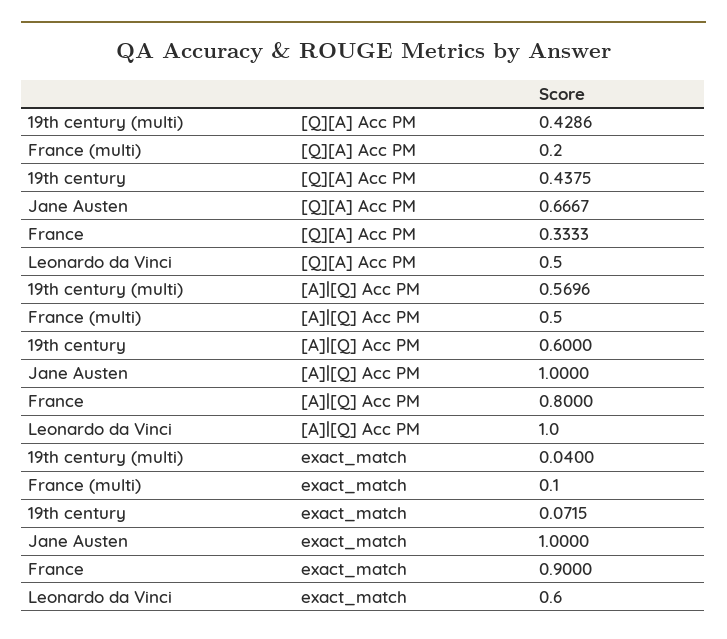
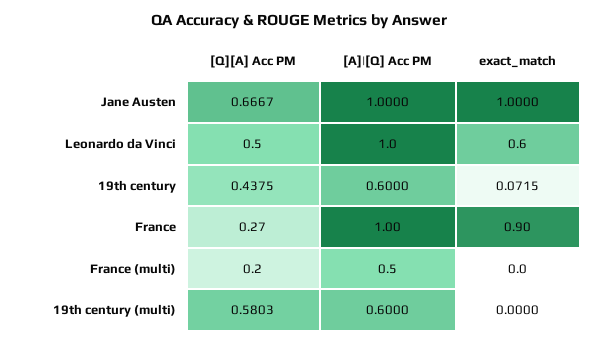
19th century (multi), [Q][A] Acc PM: 0.4286 -> 0.5803
France, [Q][A] Acc PM: 0.3333 -> 0.27
19th century (multi), [A]|[Q] Acc PM: 0.5696 -> 0.6
France, [A]|[Q] Acc PM: 0.8 -> 1
19th century (multi), exact_match: 0.04 -> 0
France (multi), exact_match: 0.1 -> 0

